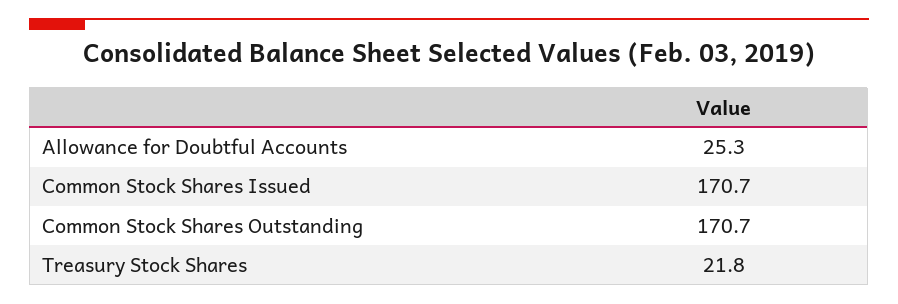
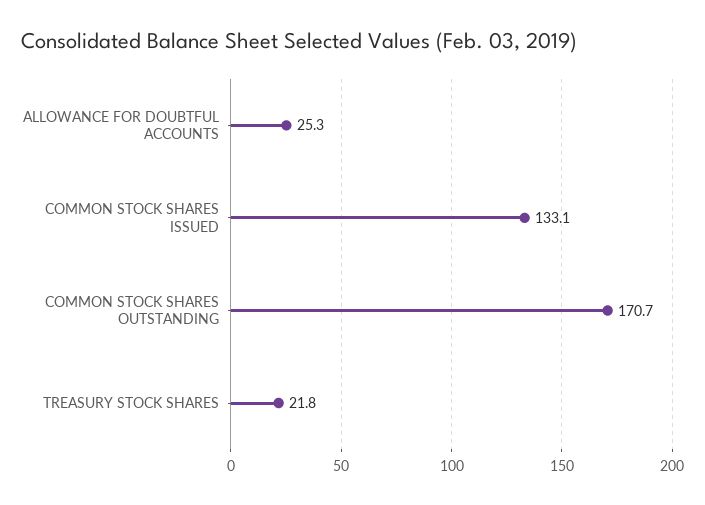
Common Stock Shares Issued: 170.7 -> 133.1

